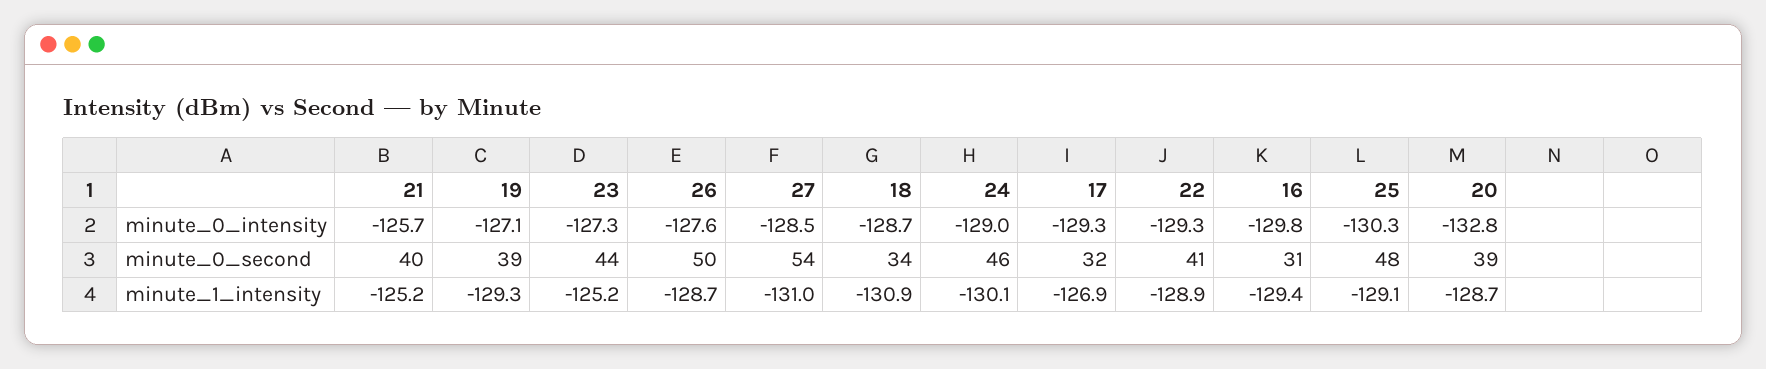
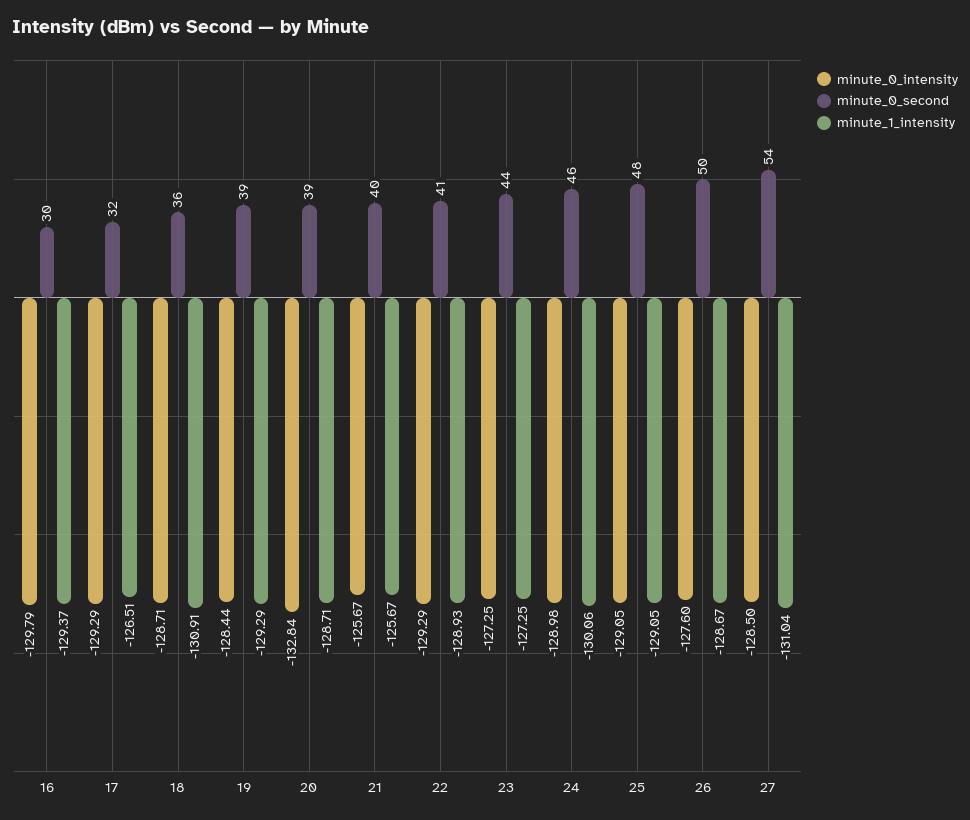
minute_0_intensity, 19: -127.1 -> -128.44
minute_0_intensity, 25: -130.3 -> -129.05
minute_0_second, 18: 34 -> 36
minute_0_second, 16: 31 -> 30
minute_1_intensity, 21: -125.2 -> -125.67
minute_1_intensity, 23: -125.2 -> -127.25
minute_1_intensity, 17: -126.9 -> -126.51

